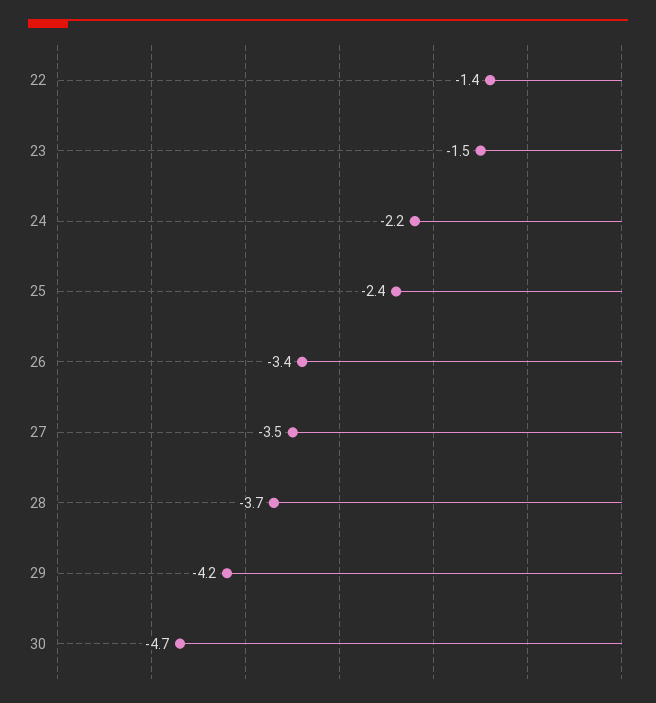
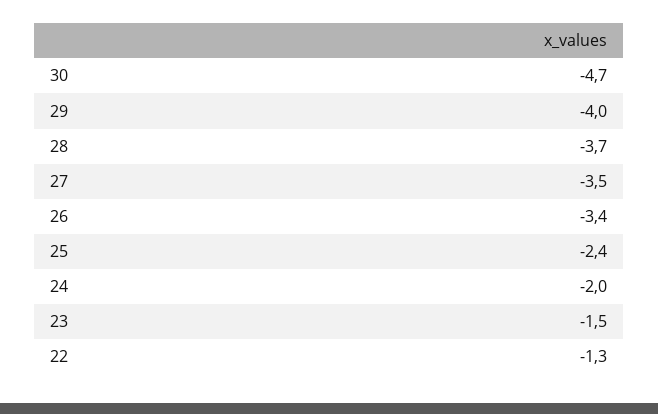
22: -1.4 -> -1.3
24: -2.2 -> -2
29: -4.2 -> -4

